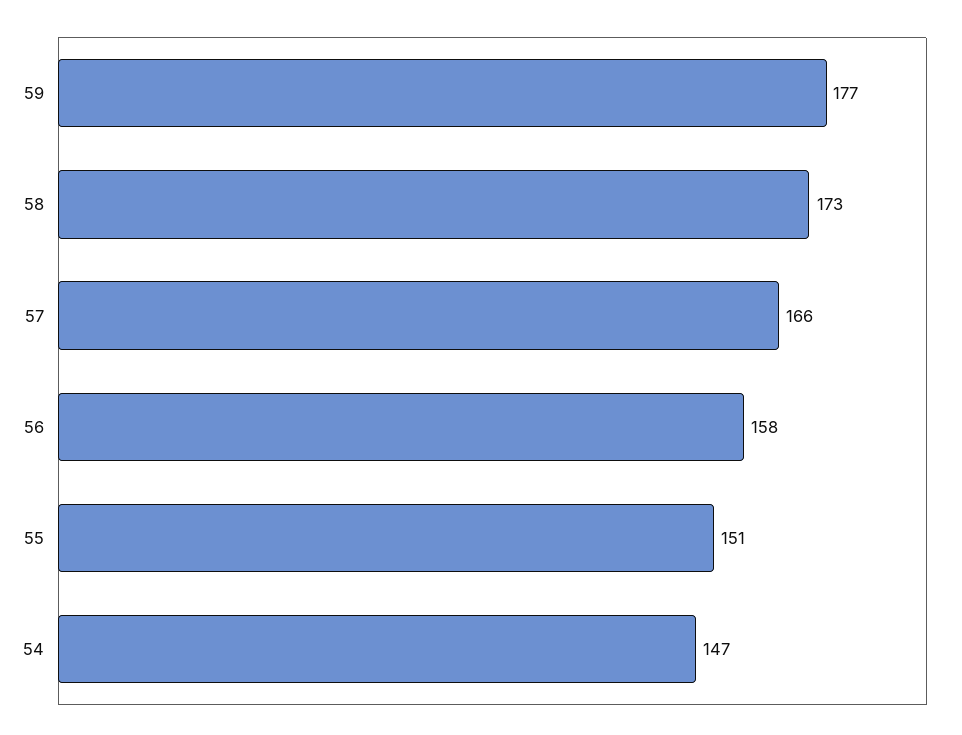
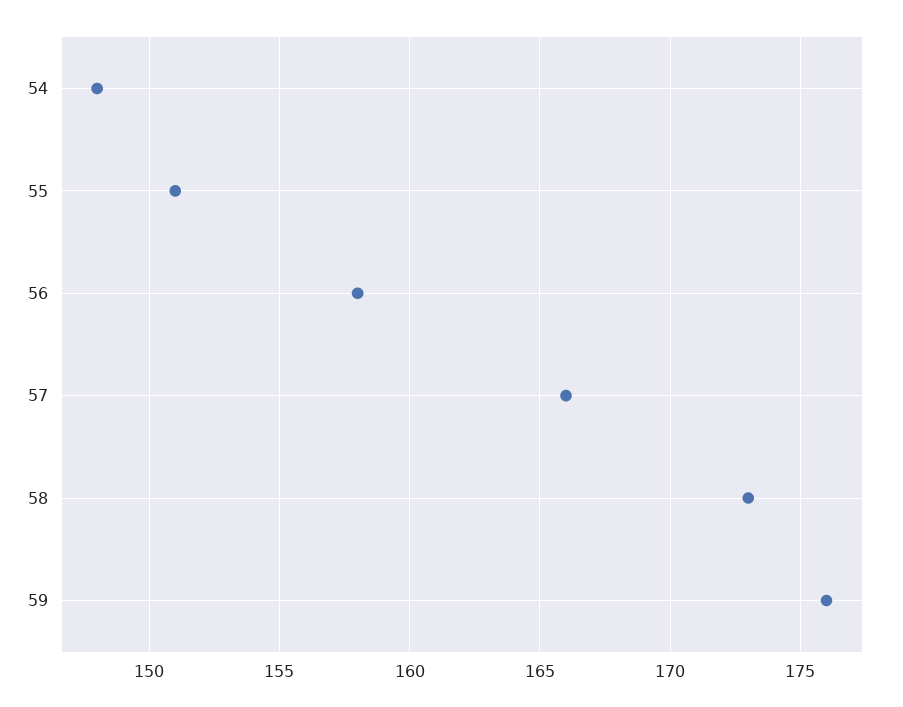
59: 177 -> 176
54: 147 -> 148

